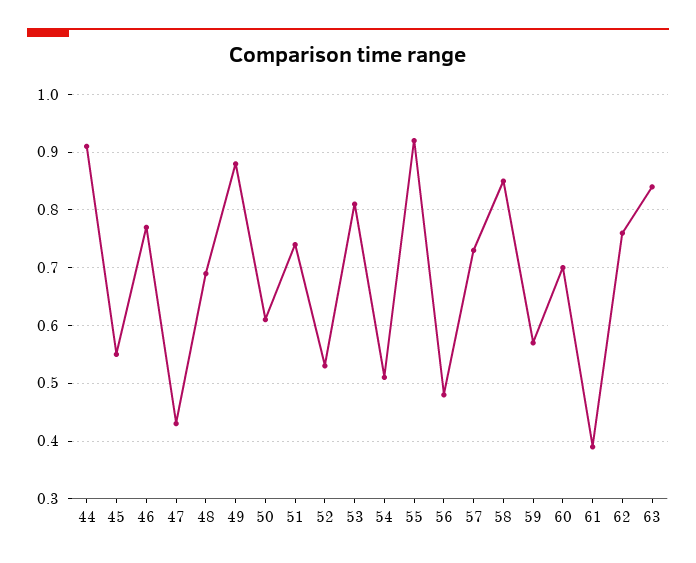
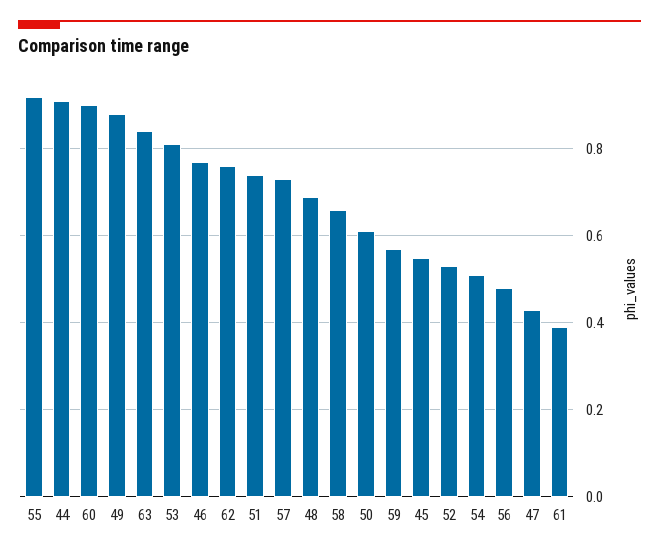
58: 0.85 -> 0.65
60: 0.7 -> 0.9

